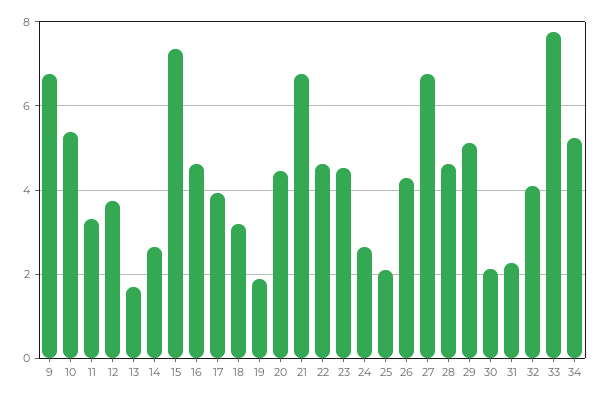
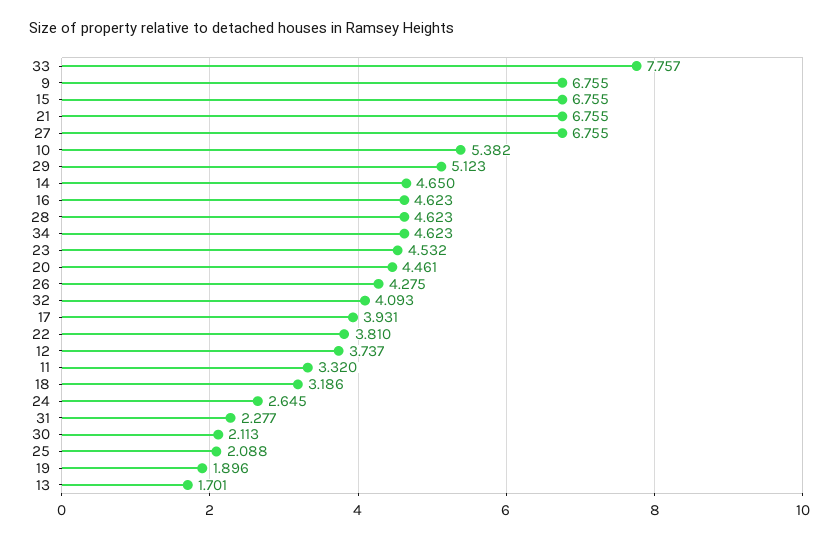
14: 2.6 -> 4.65
15: 7.4 -> 6.755
22: 4.6 -> 3.81
34: 5.2 -> 4.623

